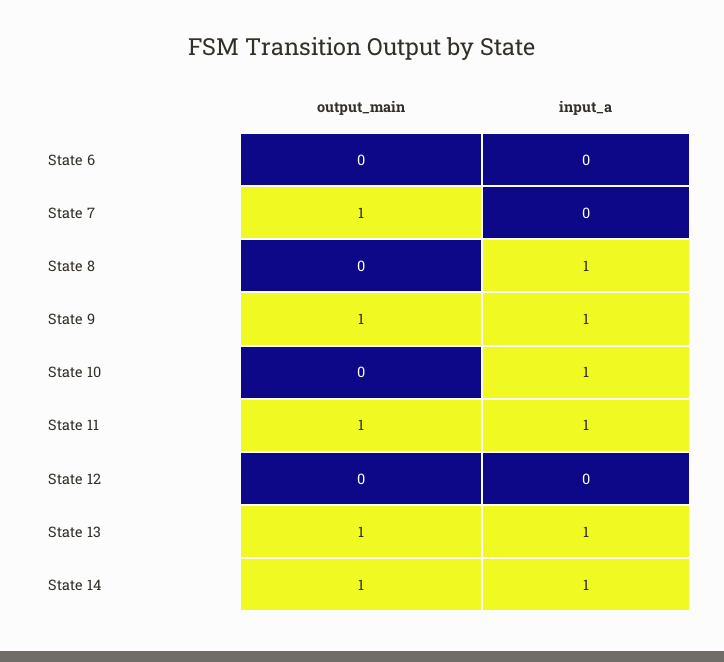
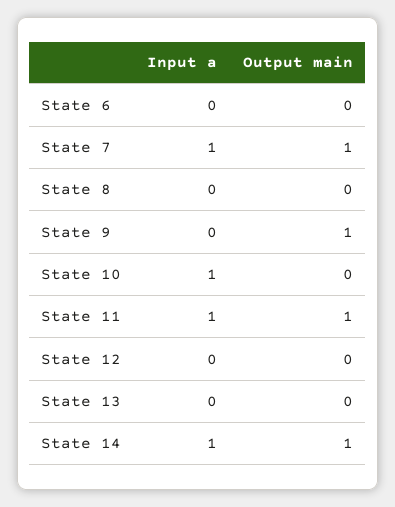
input_a, State 7: 0 -> 1
input_a, State 8: 1 -> 0
input_a, State 9: 1 -> 0
output_main, State 13: 1 -> 0
input_a, State 13: 1 -> 0

